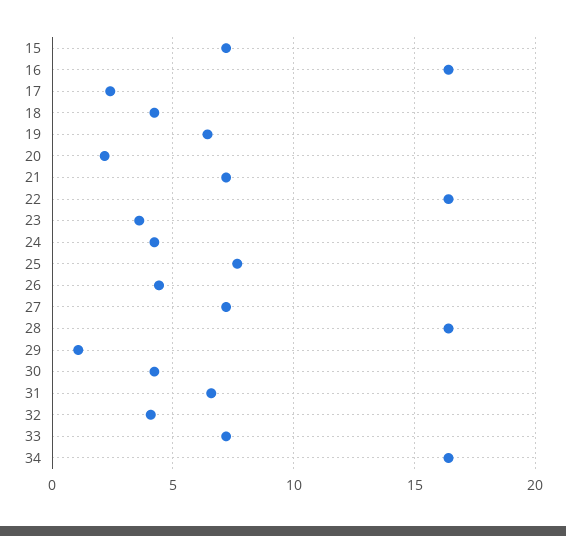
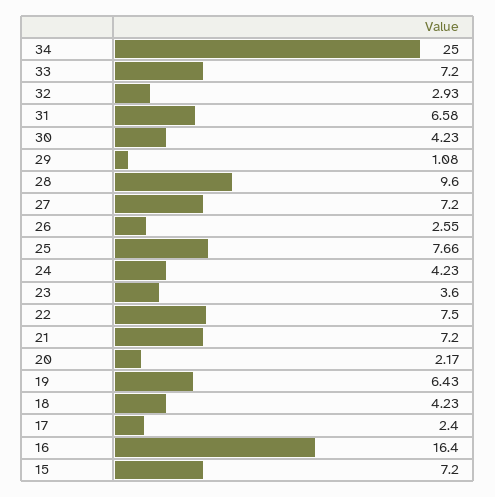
22: 16.5 -> 7.5
26: 4.5 -> 2.55
28: 16.5 -> 9.6
32: 4 -> 2.93
34: 16.5 -> 25

